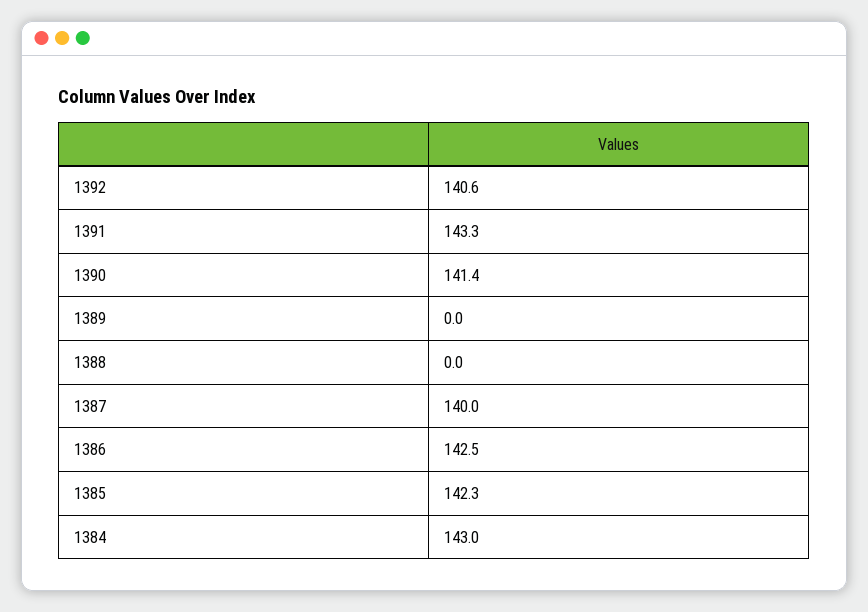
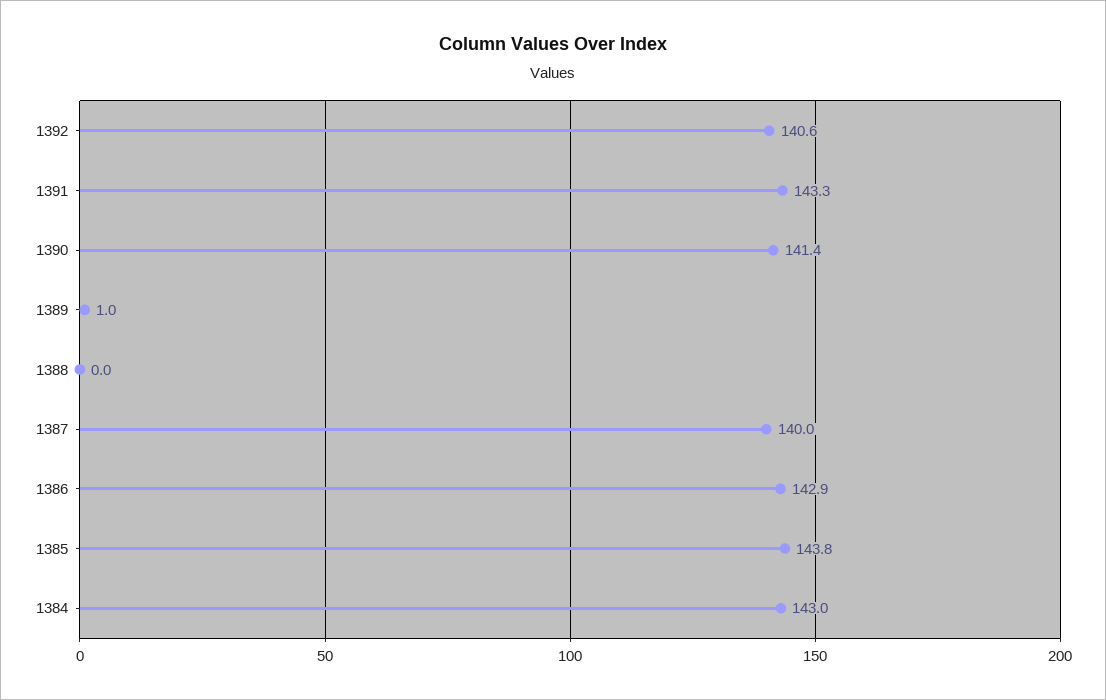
1389: 0 -> 1
1386: 142.5 -> 142.9
1385: 142.3 -> 143.8

